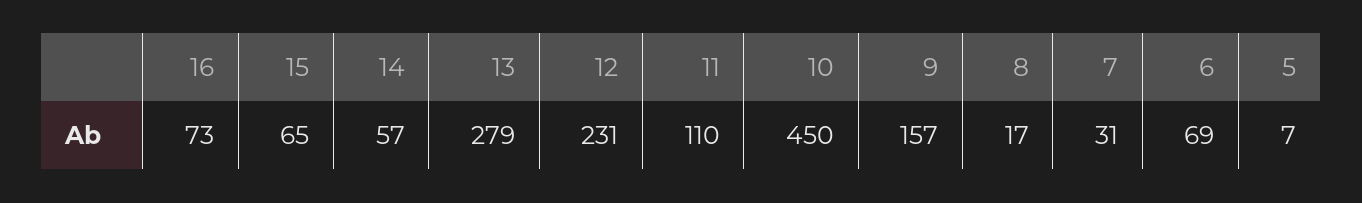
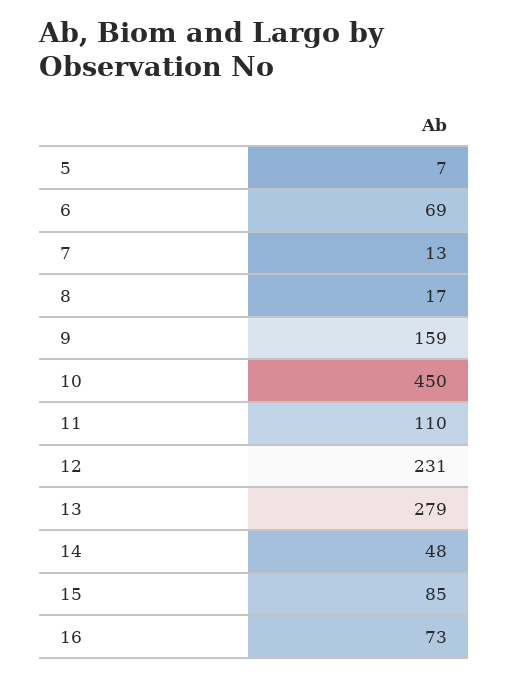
15: 65 -> 85
14: 57 -> 48
9: 157 -> 159
7: 31 -> 13

